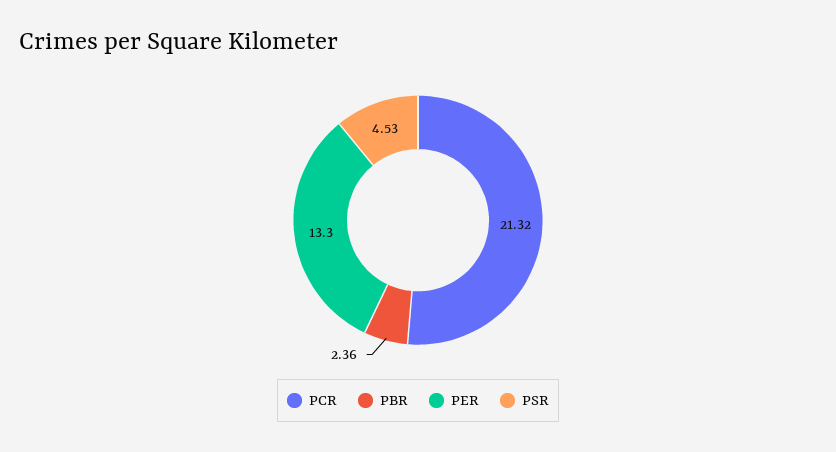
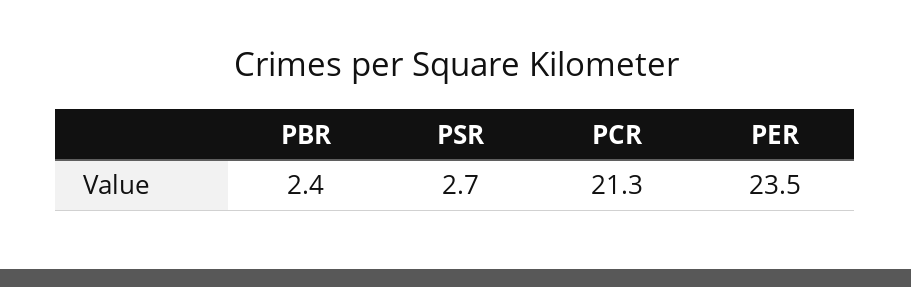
PER: 13.3 -> 23.5
PSR: 4.53 -> 2.7

